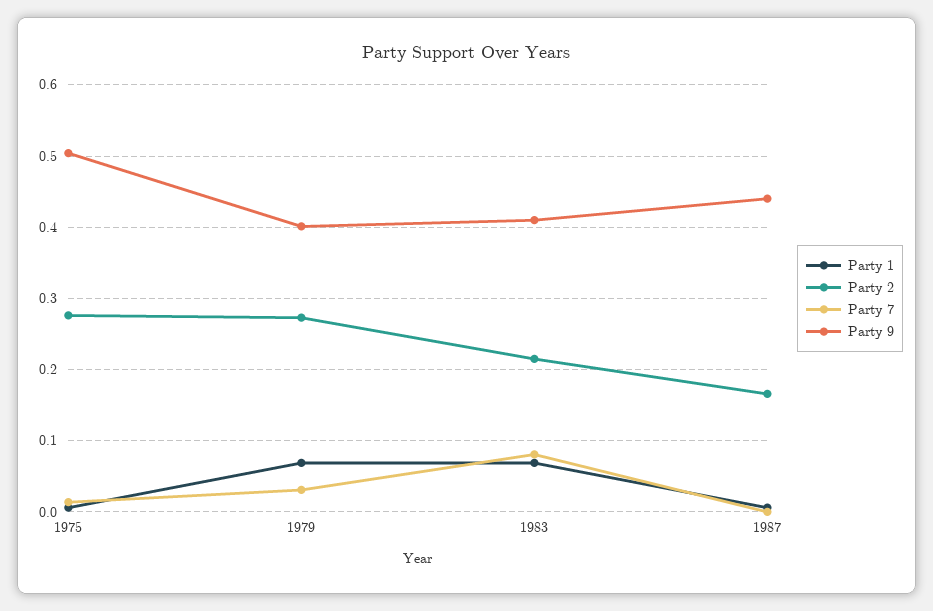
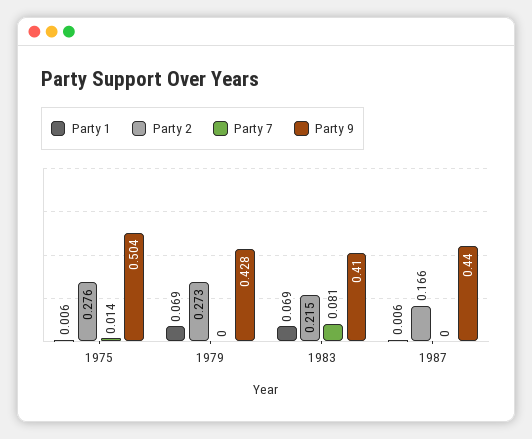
Party 7, 1979: 0.03 -> 0
Party 9, 1979: 0.4 -> 0.428

